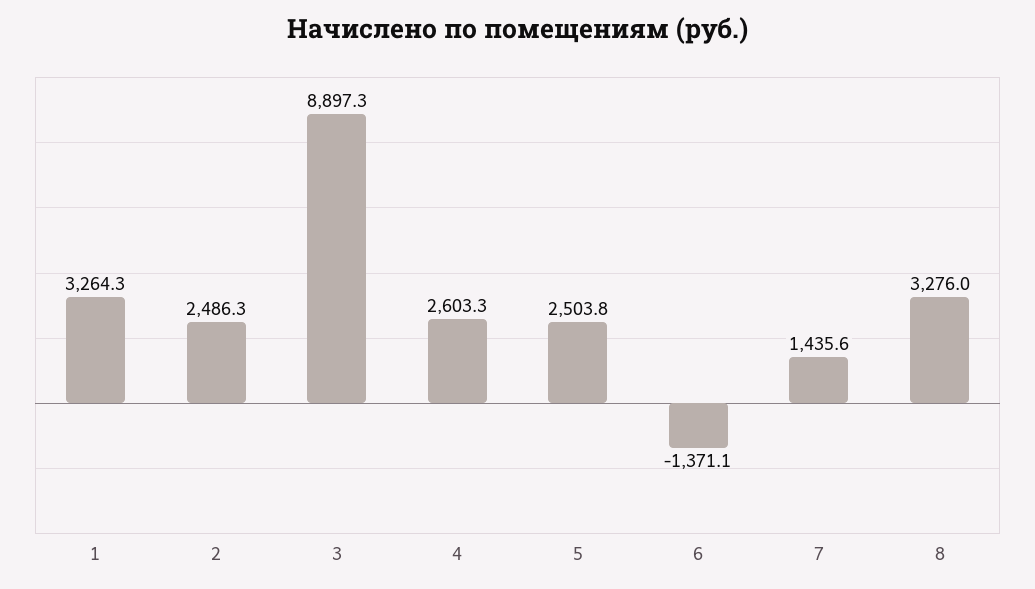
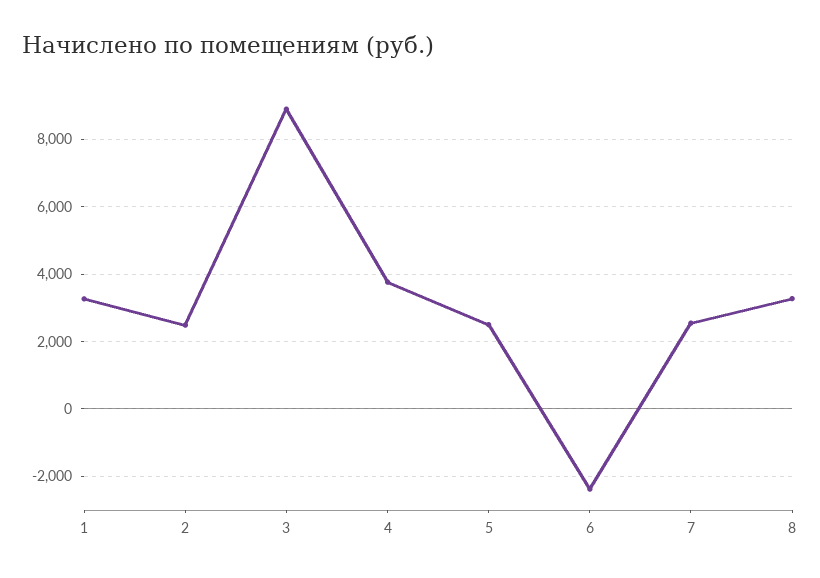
4: 2603.3 -> 3800
6: -1371.1 -> -2400
7: 1435.6 -> 2600

